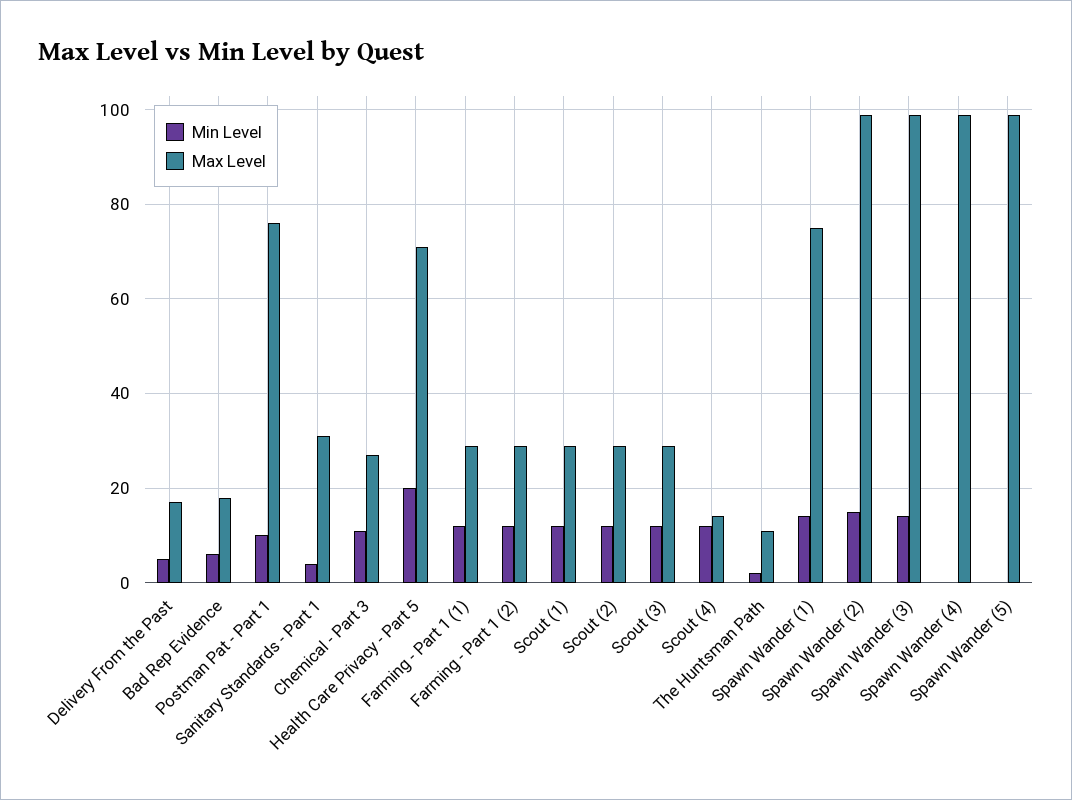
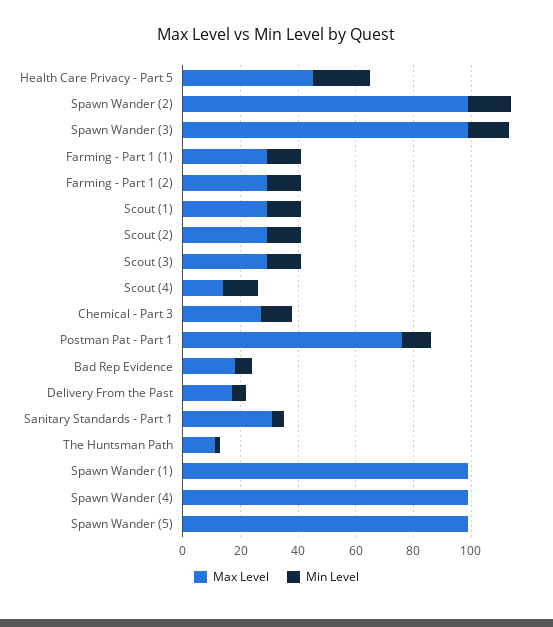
Max Level, Health Care Privacy - Part 5: 70 -> 45
Min Level, Spawn Wander (1): 15 -> 0
Max Level, Spawn Wander (1): 75 -> 100

